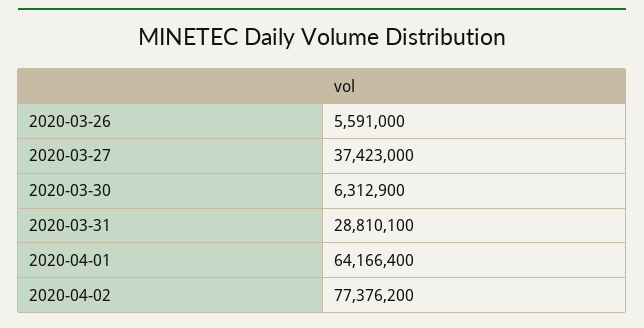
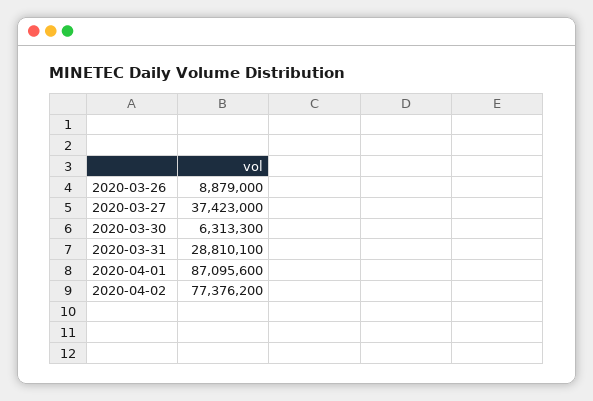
2020-03-26: 5591000 -> 8879000
2020-03-30: 6312900 -> 6313300
2020-04-01: 64166400 -> 87095600

